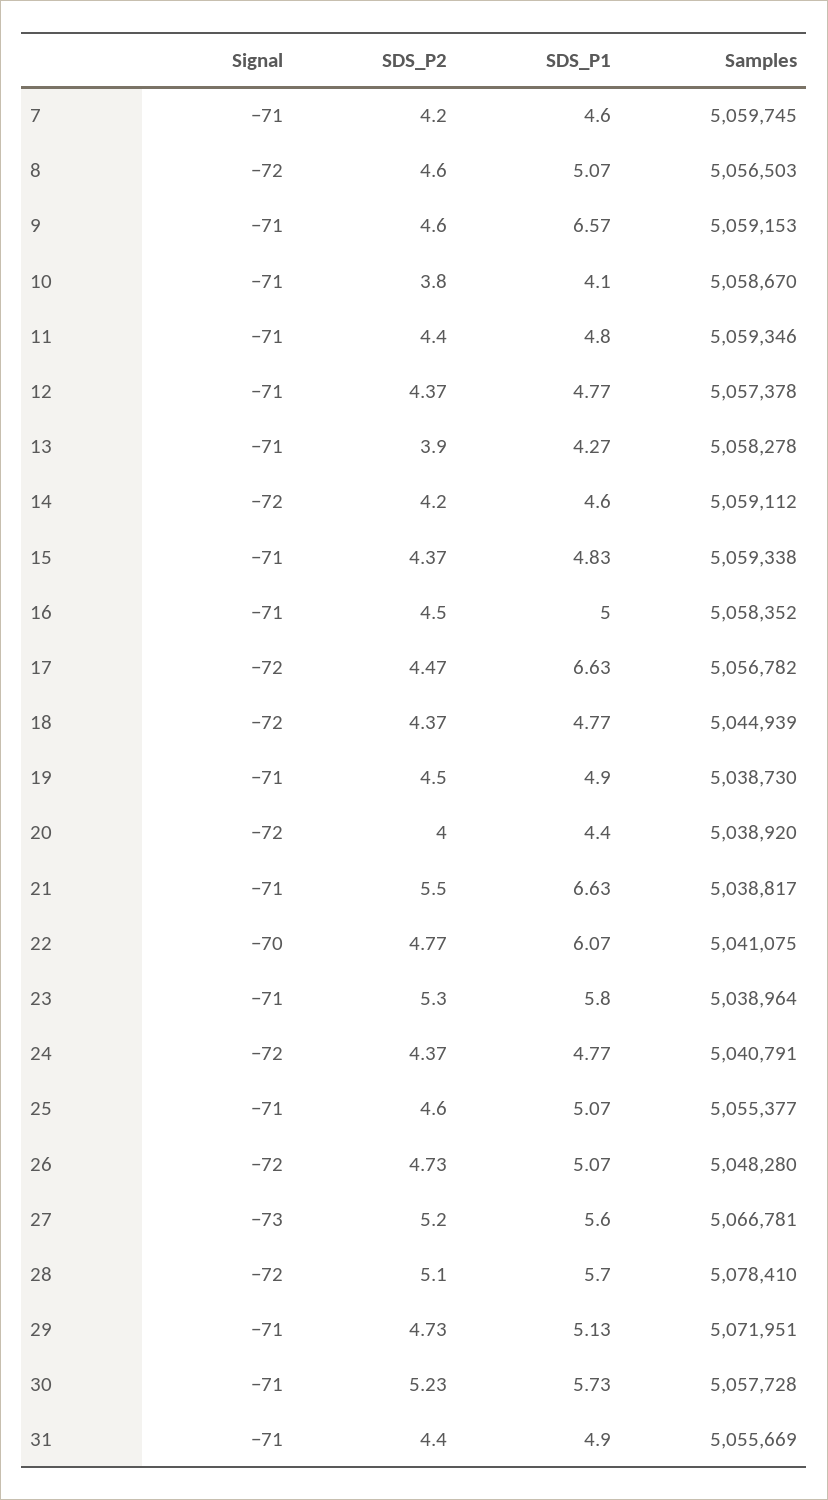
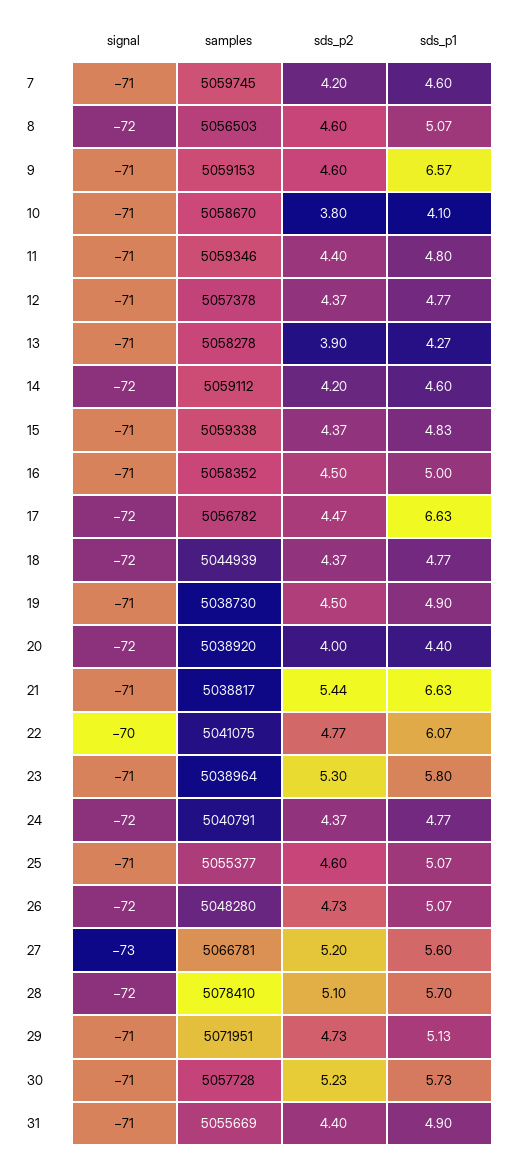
SDS_P2, 21: 5.5 -> 5.44

